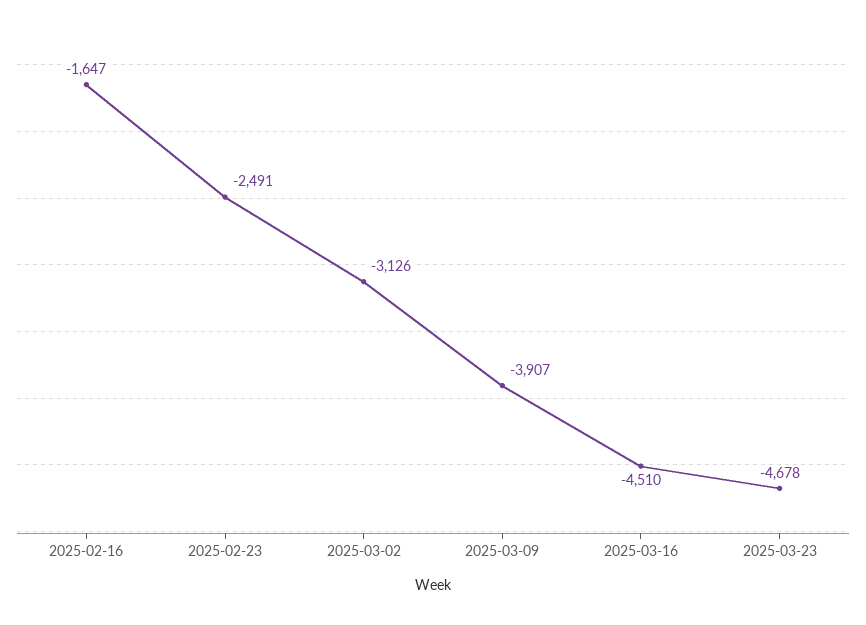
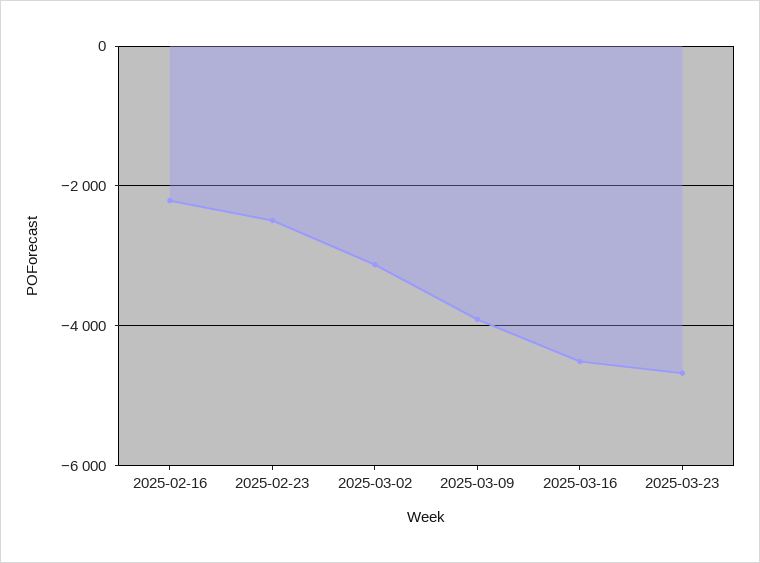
2025-02-16: -1647 -> -2200

